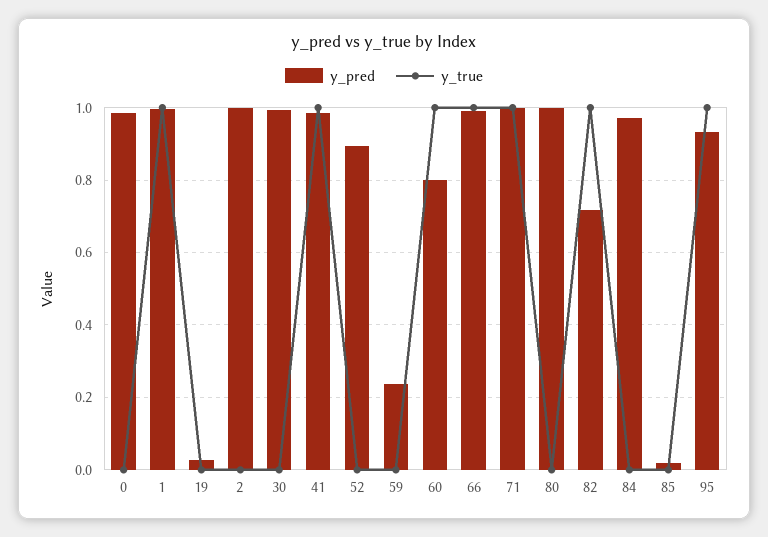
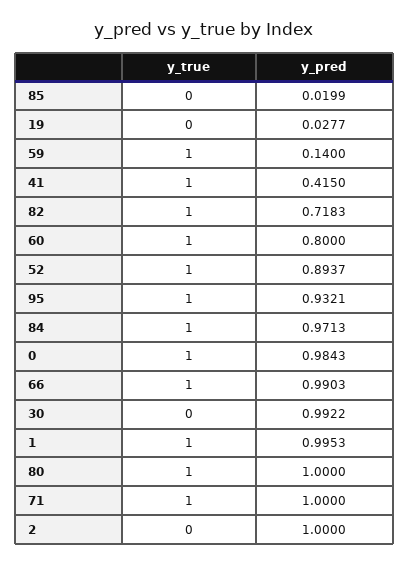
y_true, 0: 0 -> 1
y_pred, 41: 0.98 -> 0.415
y_true, 52: 0 -> 1
y_pred, 59: 0.24 -> 0.14
y_true, 59: 0 -> 1
y_true, 80: 0 -> 1
y_true, 84: 0 -> 1

